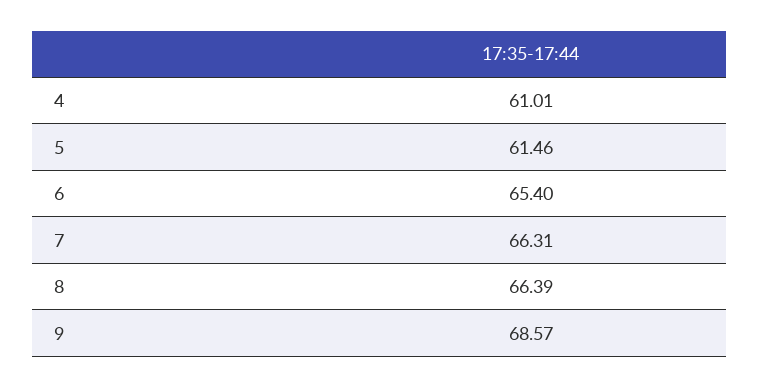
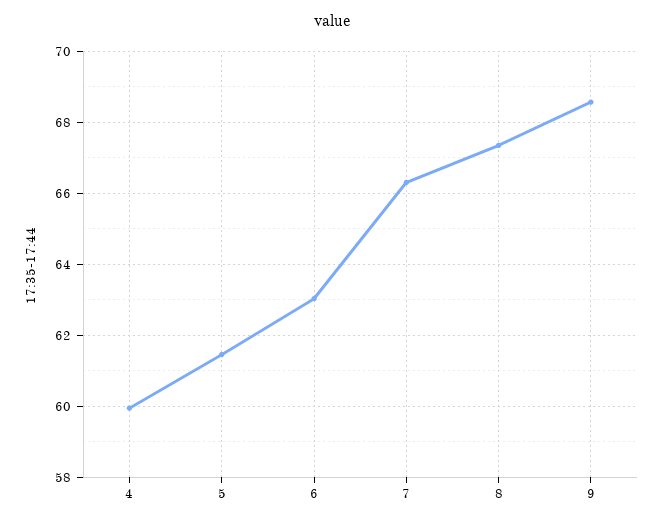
4: 61.01 -> 60
6: 65.4 -> 63
8: 66.39 -> 67.4

